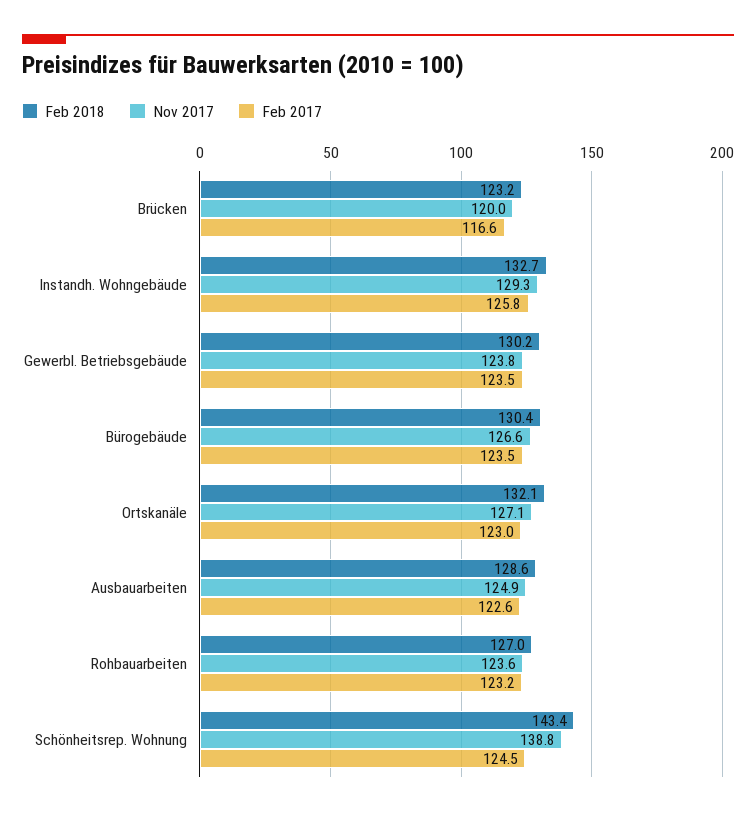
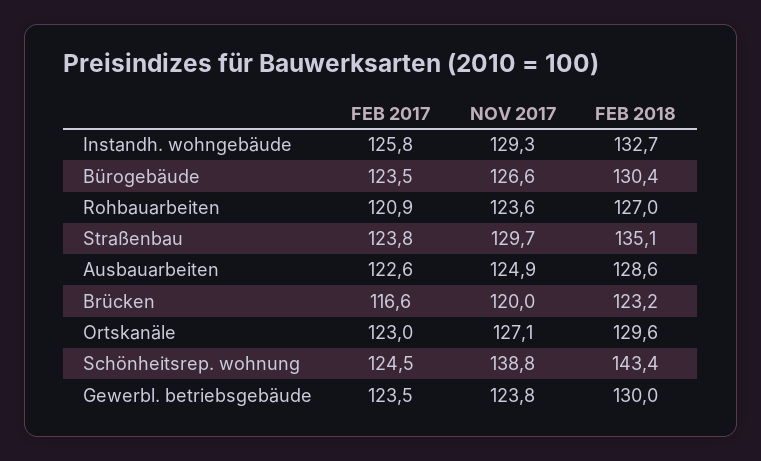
Feb 2018, Gewerbl. Betriebsgebäude: 130.2 -> 130
Feb 2018, Ortskanäle: 132.1 -> 129.6
Feb 2017, Rohbauarbeiten: 123.2 -> 120.9
Feb 2017, Straßenbau: none -> 123.8
Nov 2017, Straßenbau: none -> 129.7
Feb 2018, Straßenbau: none -> 135.1

